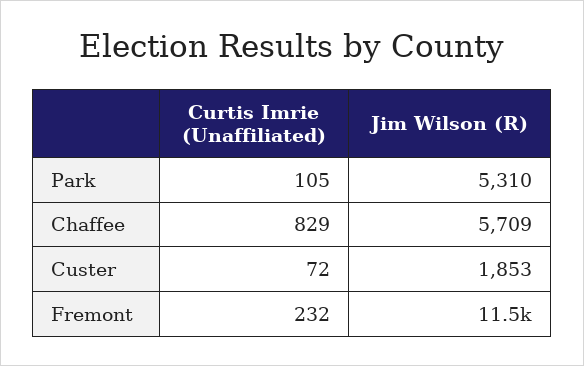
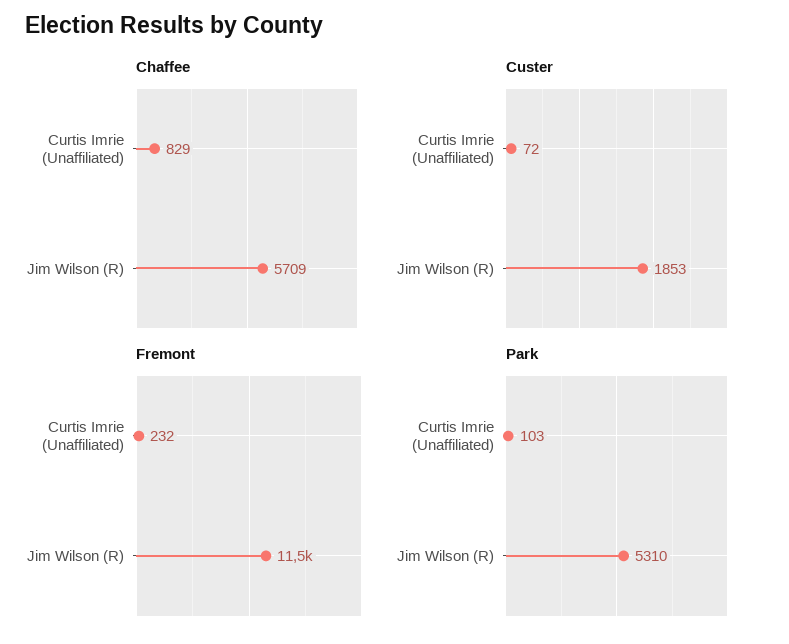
Park, Curtis Imrie (Unaffiliated): 105 -> 103

